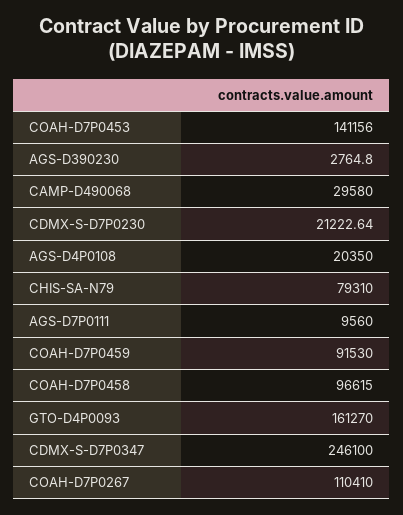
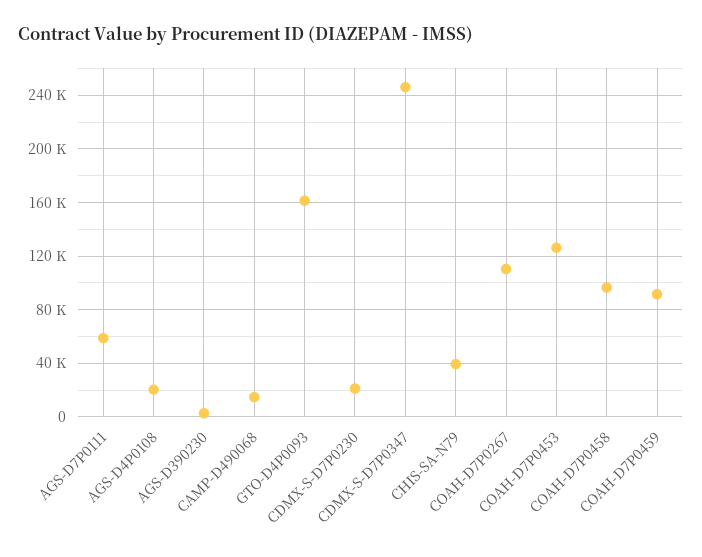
COAH-D7P0453: 141156 -> 125000
CAMP-D490068: 29580 -> 15000
CHIS-SA-N79: 79310 -> 40000
AGS-D7P0111: 9560 -> 60000

